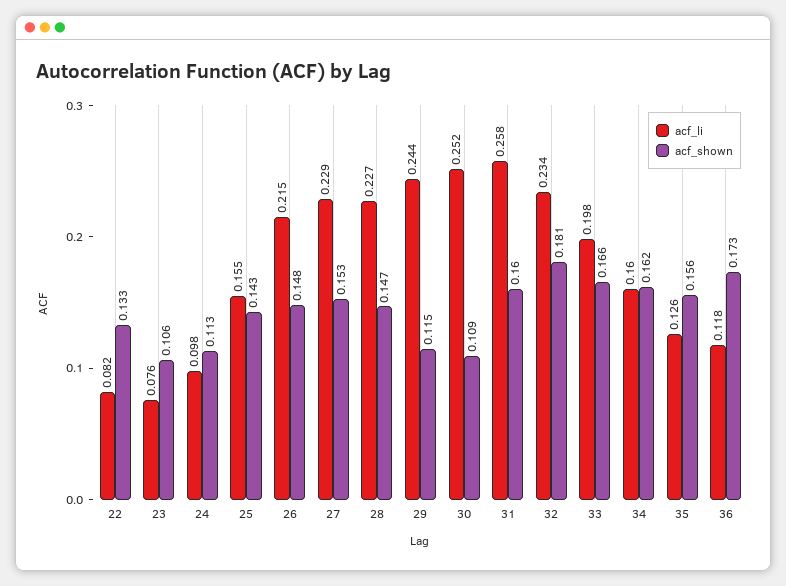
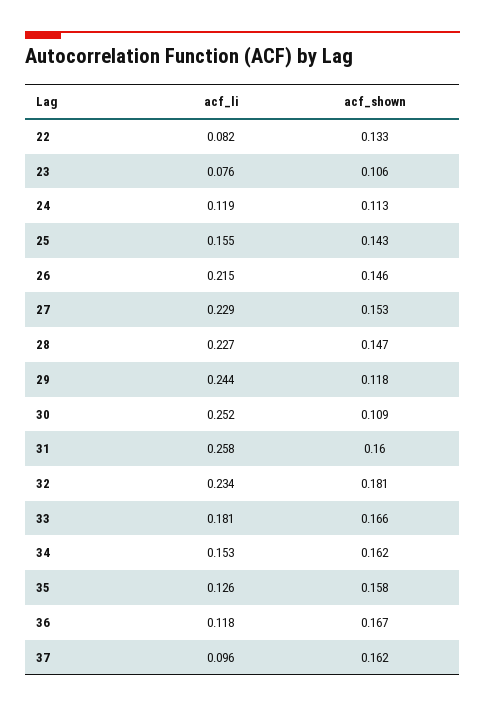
acf_li, 24: 0.098 -> 0.119
acf_shown, 26: 0.148 -> 0.146
acf_shown, 29: 0.115 -> 0.118
acf_li, 33: 0.198 -> 0.181
acf_li, 34: 0.16 -> 0.153
acf_shown, 35: 0.156 -> 0.158
acf_shown, 36: 0.173 -> 0.167
acf_li, 37: none -> 0.096
acf_shown, 37: none -> 0.162

